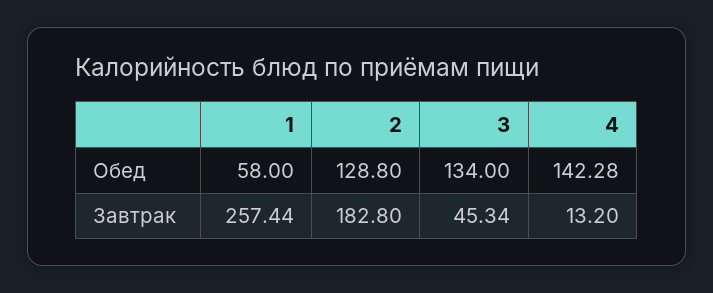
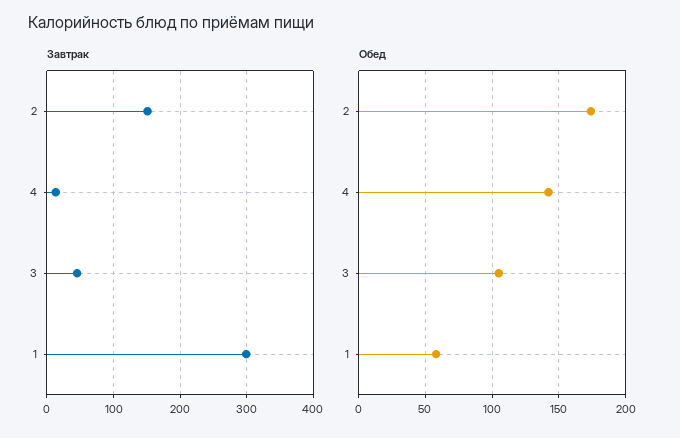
Обед, 2: 128.8 -> 175
Обед, 3: 134 -> 105
Завтрак, 1: 257.44 -> 300
Завтрак, 2: 182.8 -> 150

